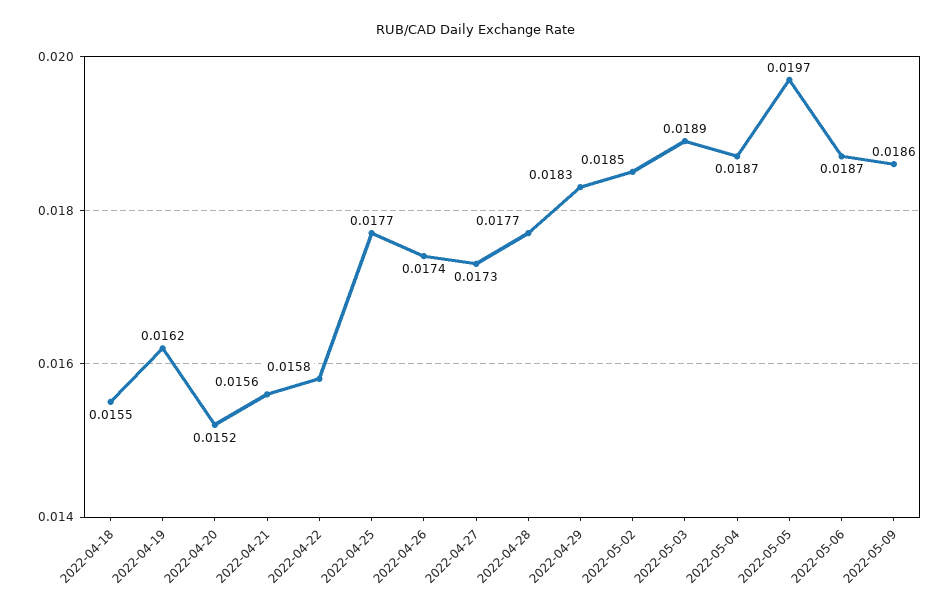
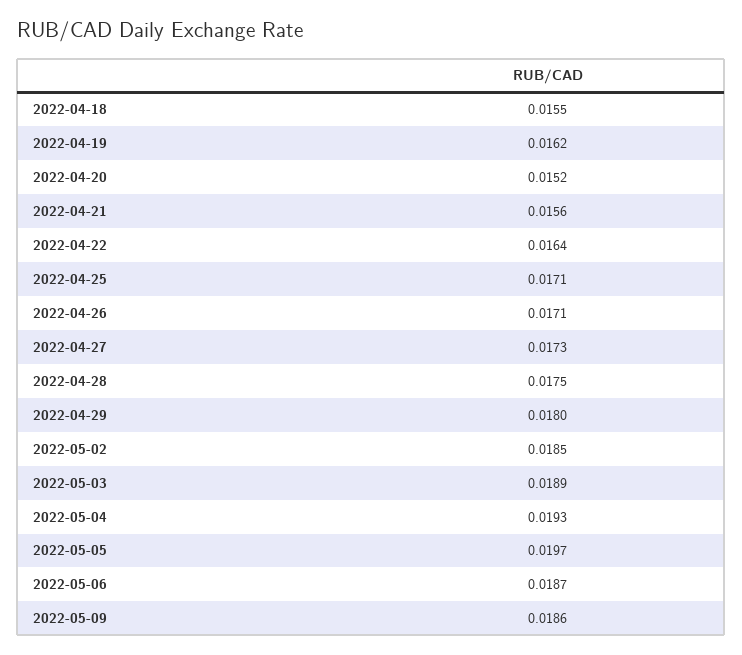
2022-04-22: 0.0158 -> 0.0164
2022-04-25: 0.0177 -> 0.0171
2022-04-26: 0.0174 -> 0.0171
2022-04-28: 0.0177 -> 0.0175
2022-04-29: 0.0183 -> 0.018
2022-05-04: 0.0187 -> 0.0193

